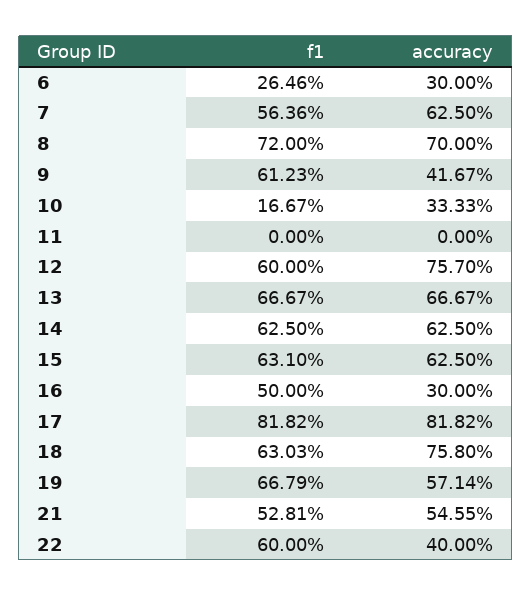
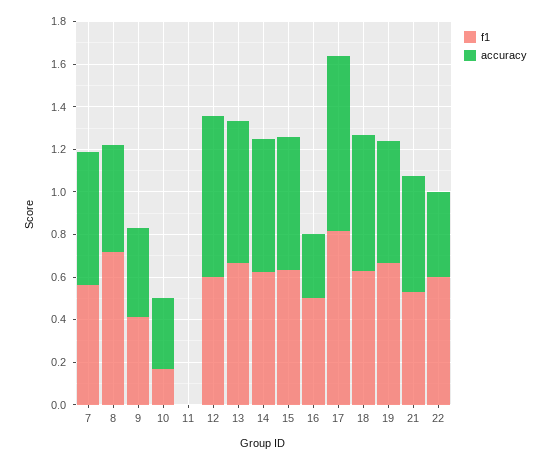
f1, 6: 0.2646 -> none
accuracy, 6: 0.3 -> none
accuracy, 8: 0.7 -> 0.5
f1, 9: 0.6123 -> 0.4
accuracy, 18: 0.758 -> 0.65

